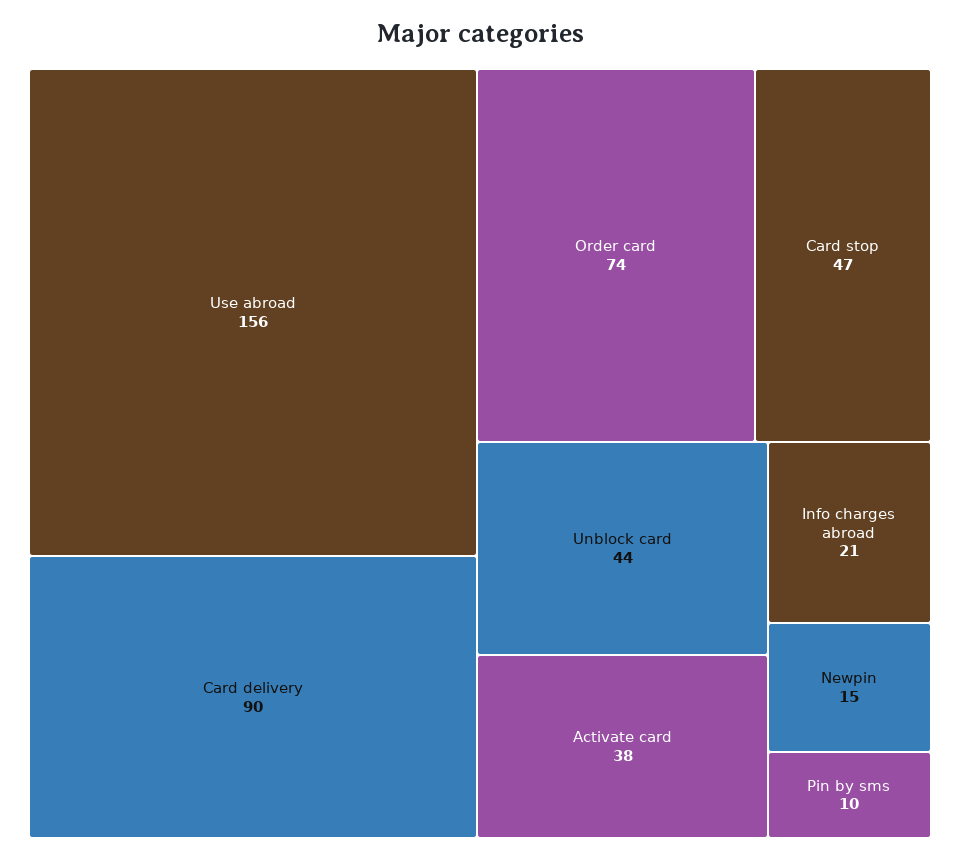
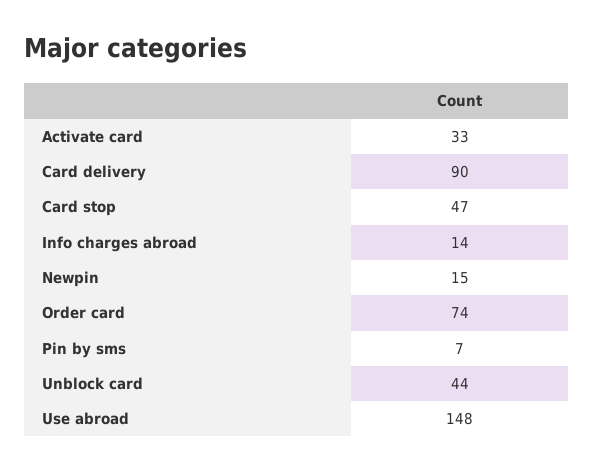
Use abroad: 156 -> 148
Activate card: 38 -> 33
Info charges abroad: 21 -> 14
Pin by sms: 10 -> 7

